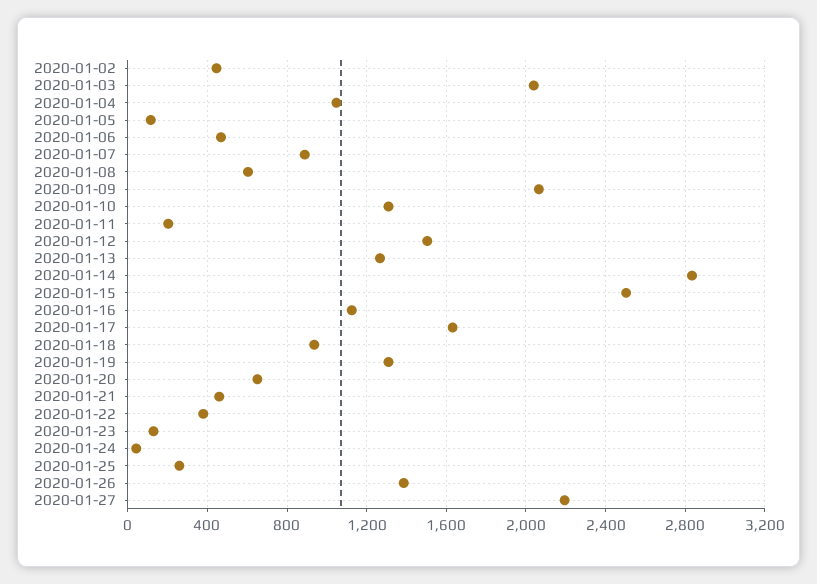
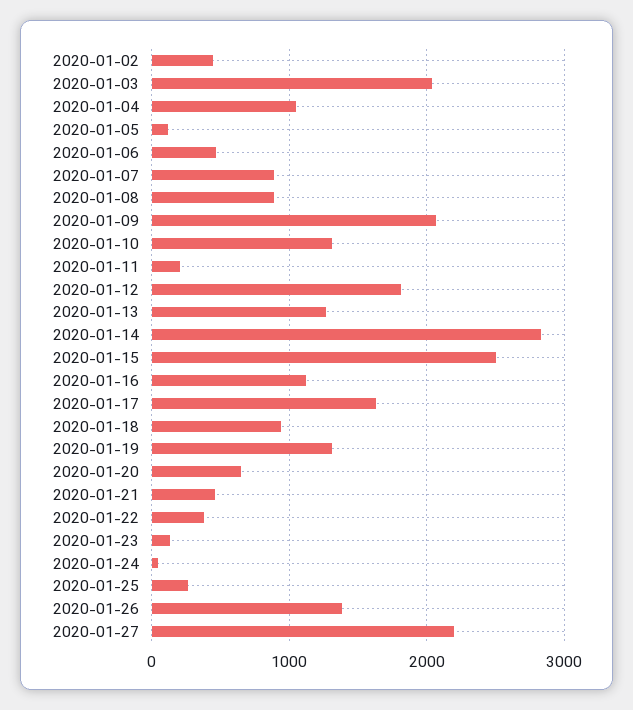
2020-01-08: 600 -> 900
2020-01-12: 1500 -> 1800

